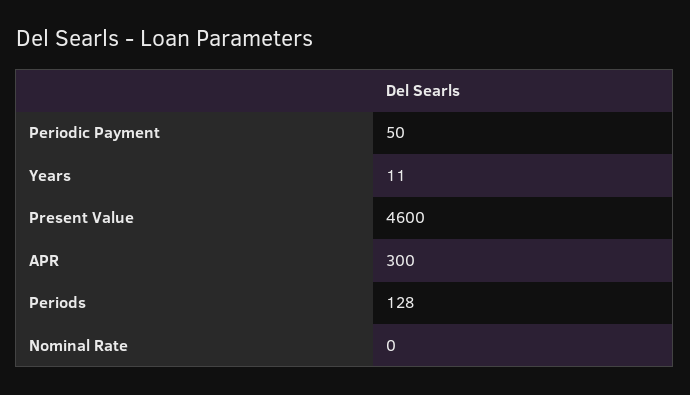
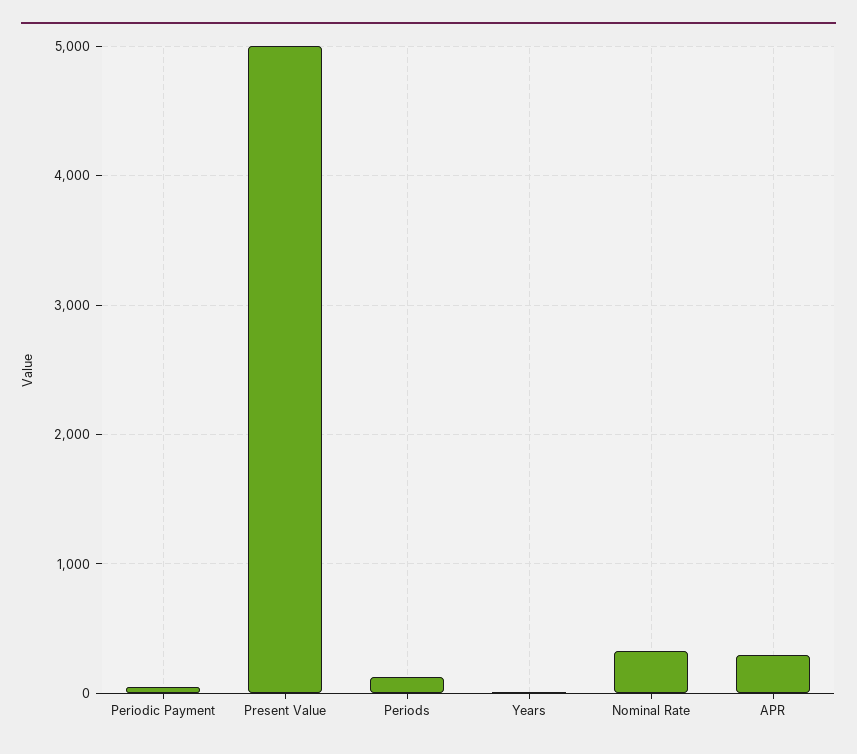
Present Value: 4600 -> 5000
Nominal Rate: 0 -> 300

